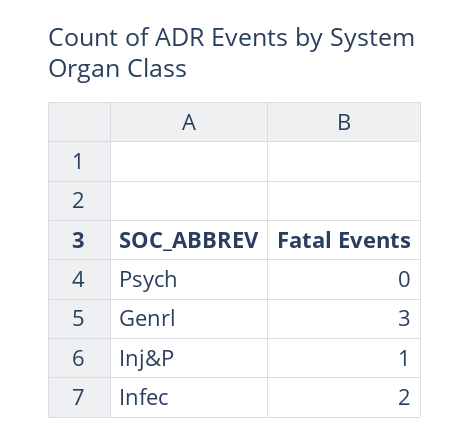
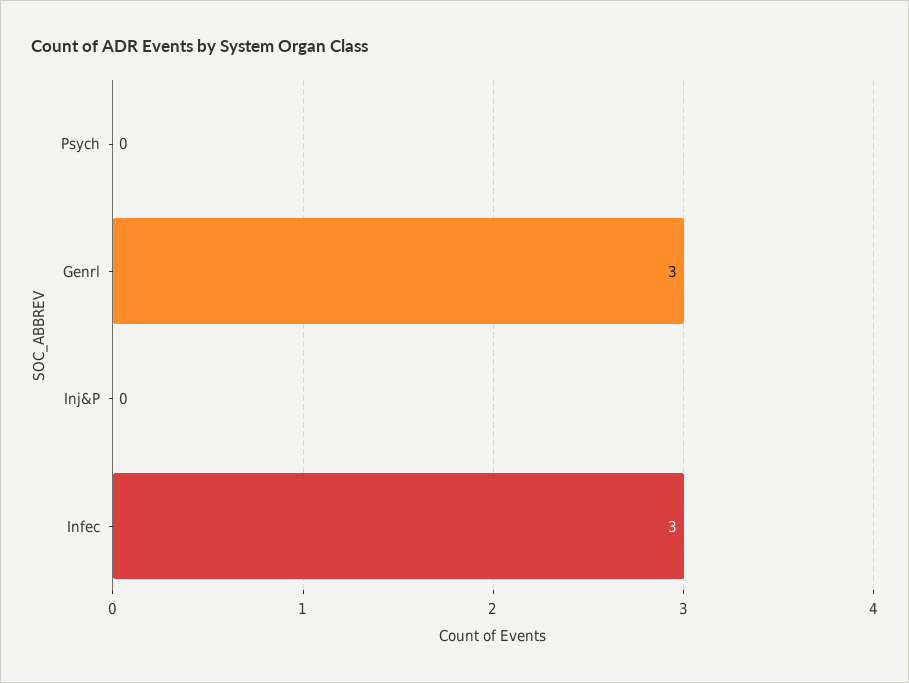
Inj&P: 1 -> 0
Infec: 2 -> 3

